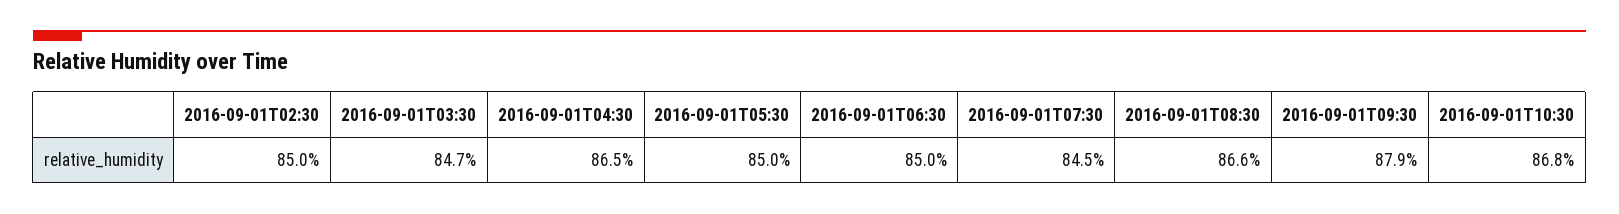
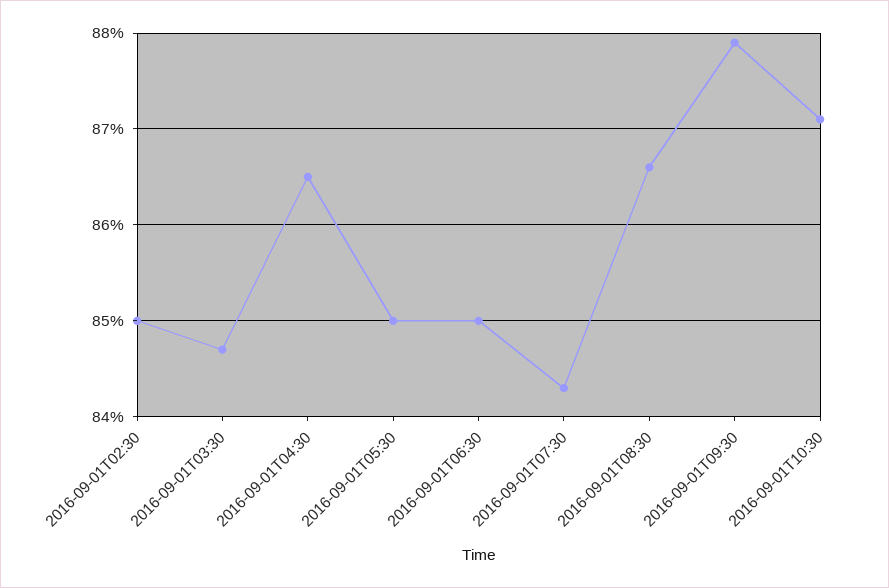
2016-09-01T07:30: 84.5 -> 84.3
2016-09-01T10:30: 86.8 -> 87.1

